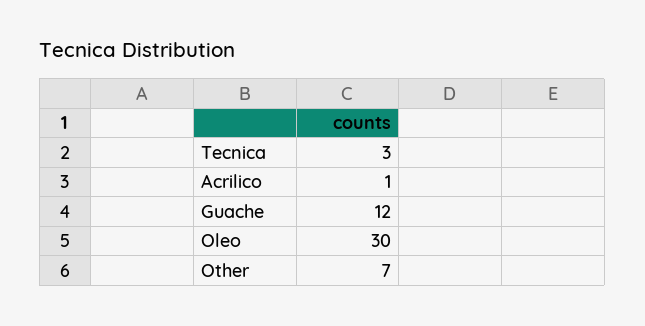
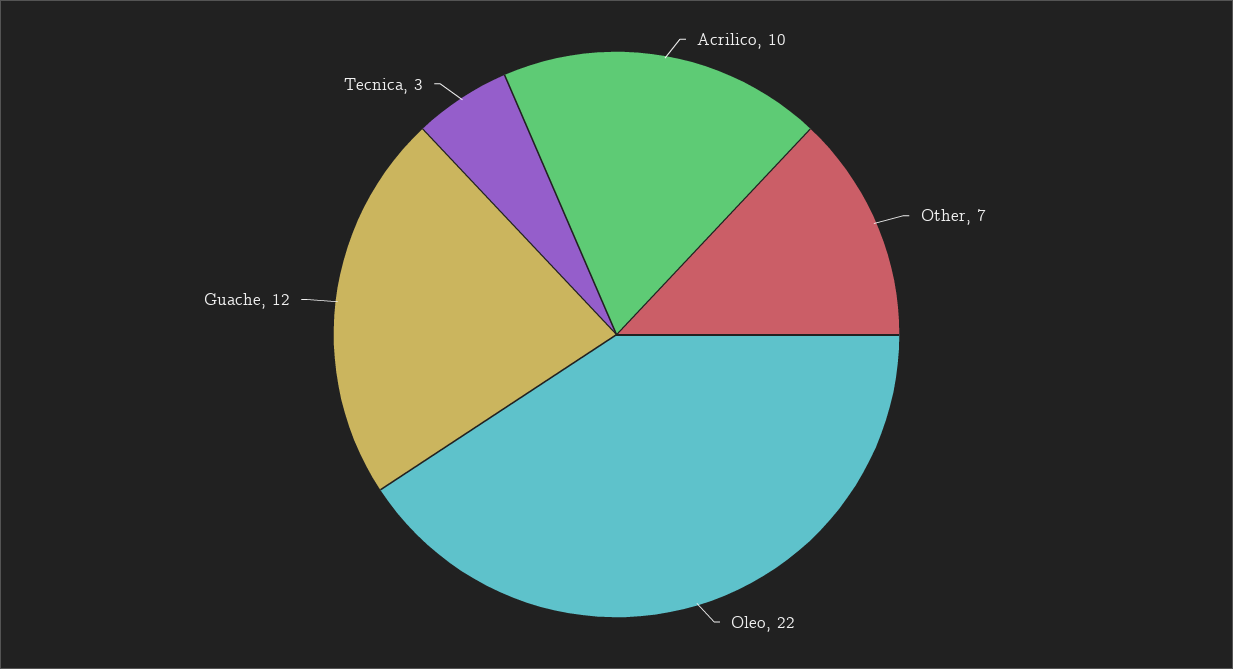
Acrilico: 1 -> 10
Oleo: 30 -> 22

